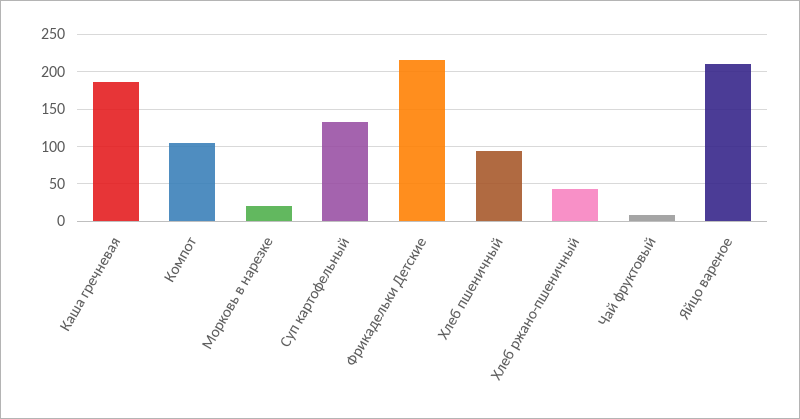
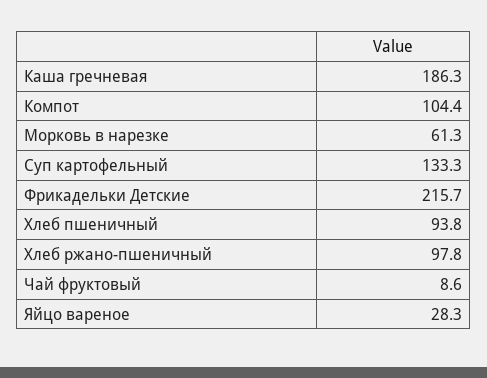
Морковь в нарезке: 20 -> 61.3
Хлеб ржано-пшеничный: 40 -> 97.8
Яйцо вареное: 210 -> 28.3

